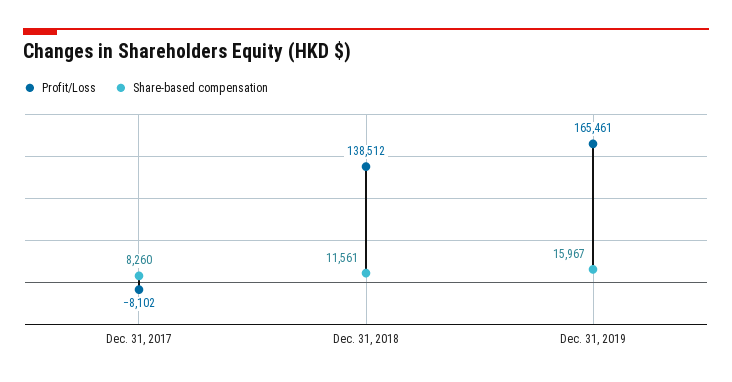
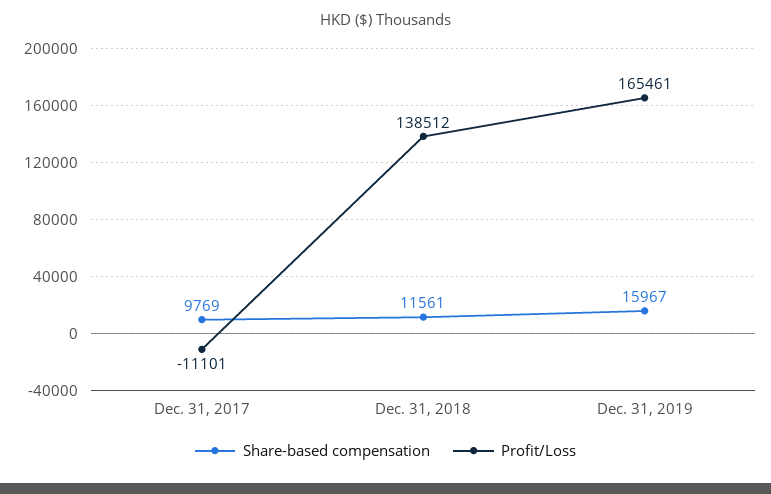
Profit/Loss, Dec. 31, 2017: -8102 -> -11101
Share-based compensation, Dec. 31, 2017: 8260 -> 9769

